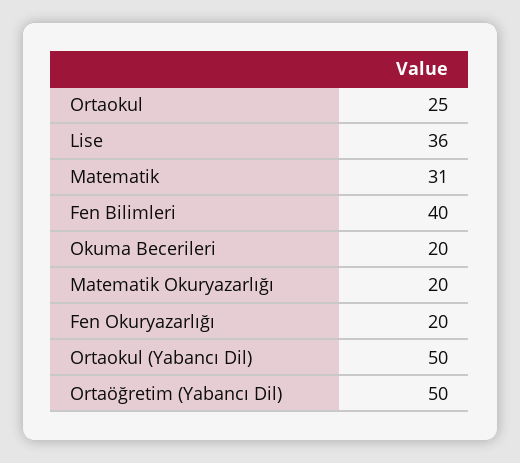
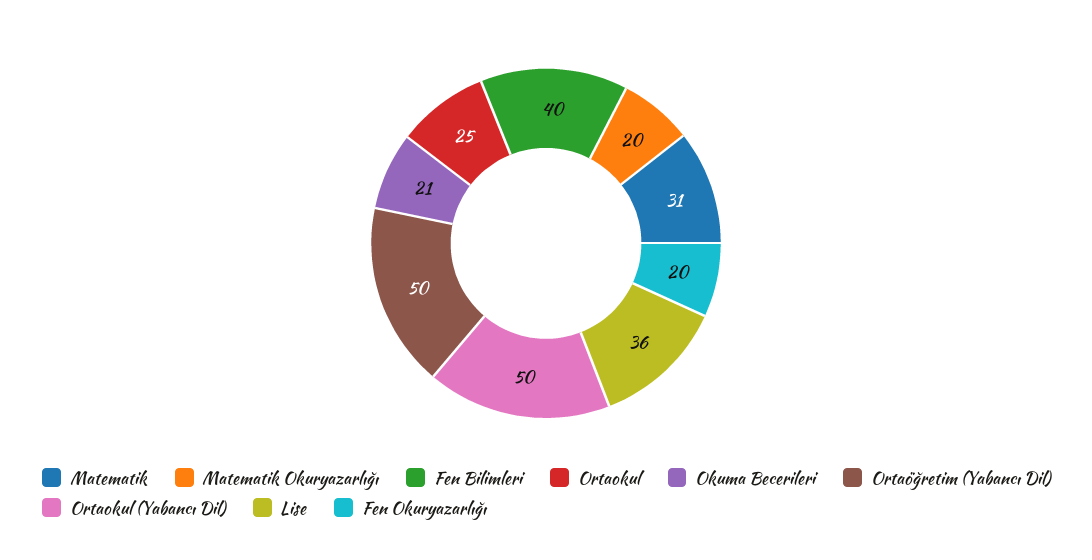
Okuma Becerileri: 20 -> 21

